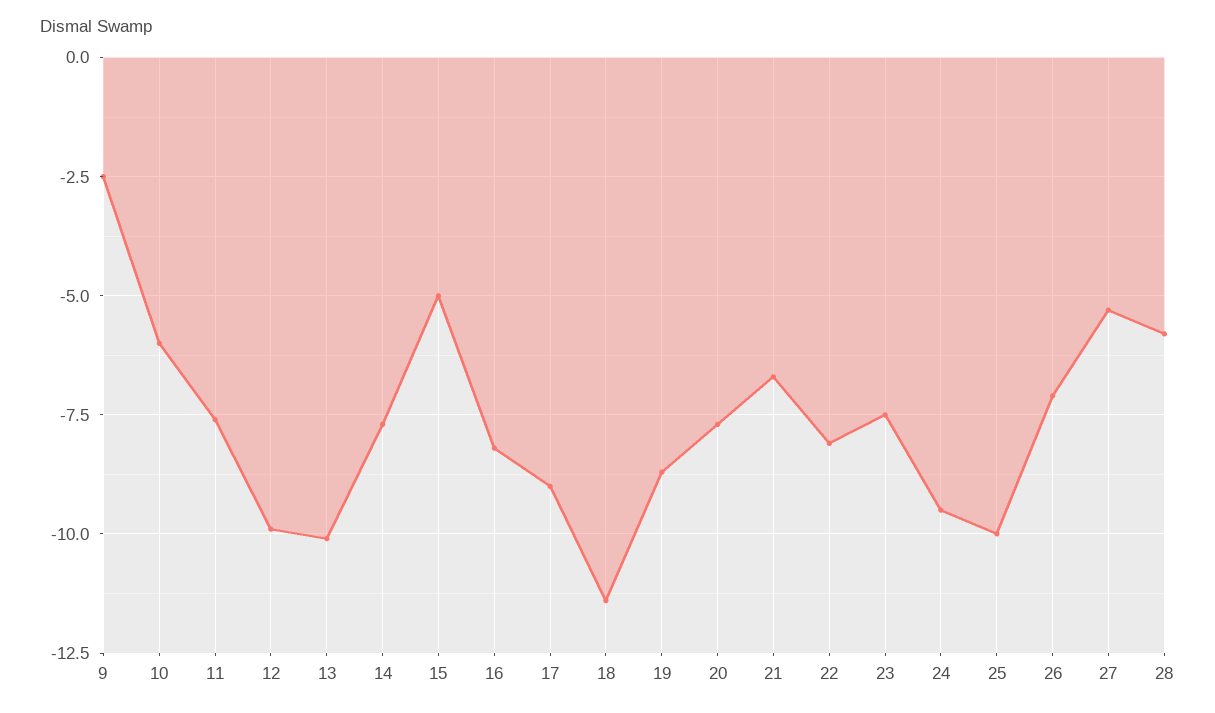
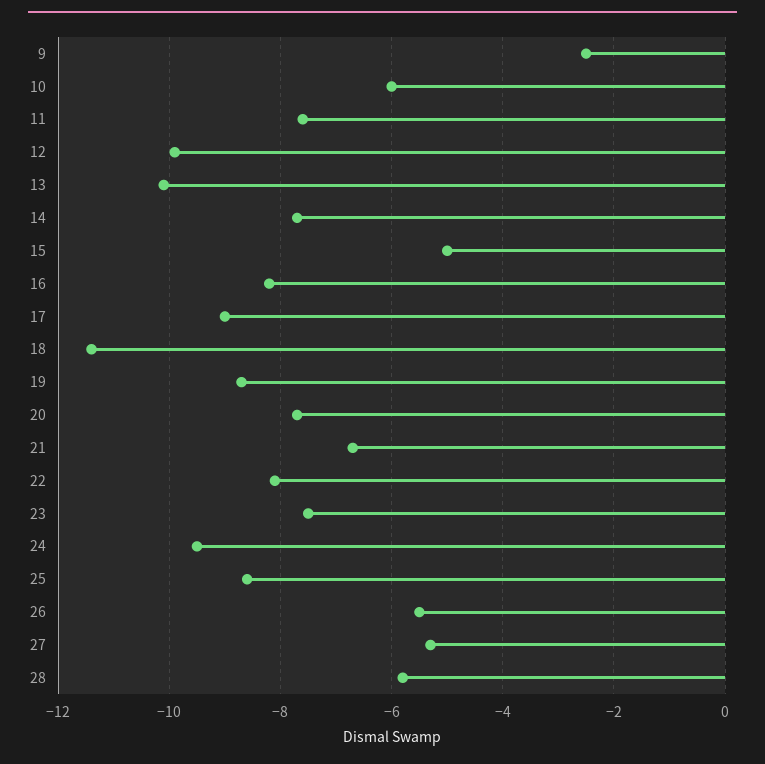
25: -10 -> -8.5
26: -7 -> -5.5

